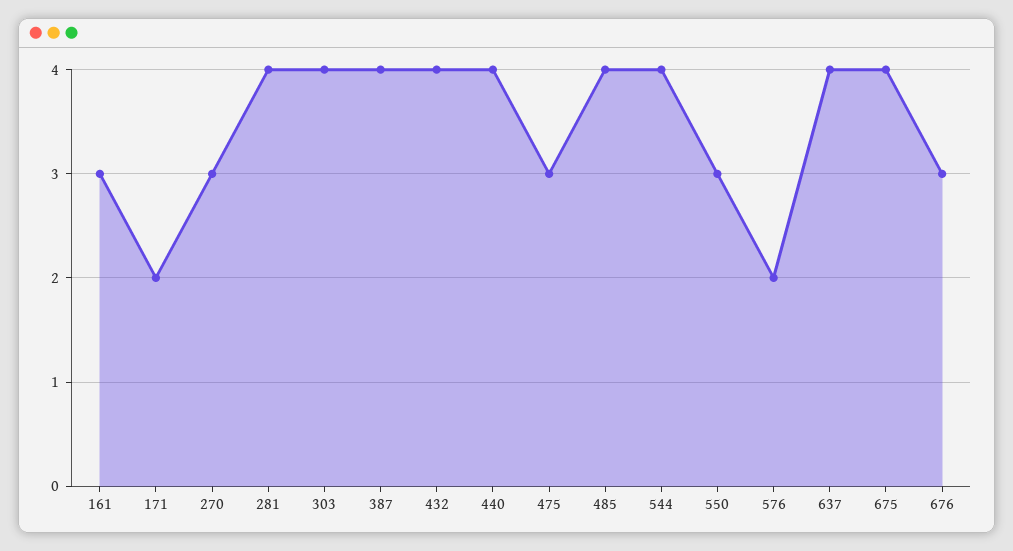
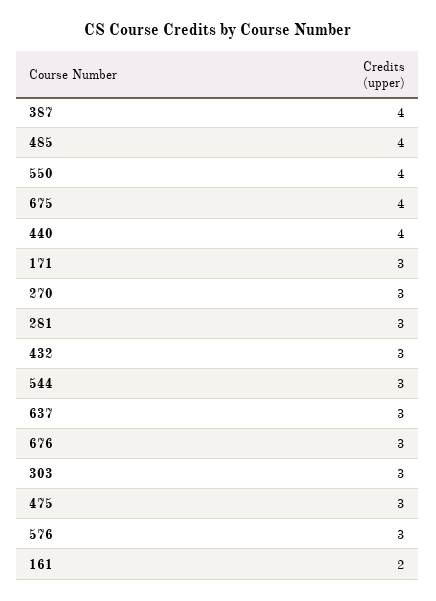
161: 3 -> 2
171: 2 -> 3
281: 4 -> 3
303: 4 -> 3
432: 4 -> 3
544: 4 -> 3
550: 3 -> 4
576: 2 -> 3
637: 4 -> 3

